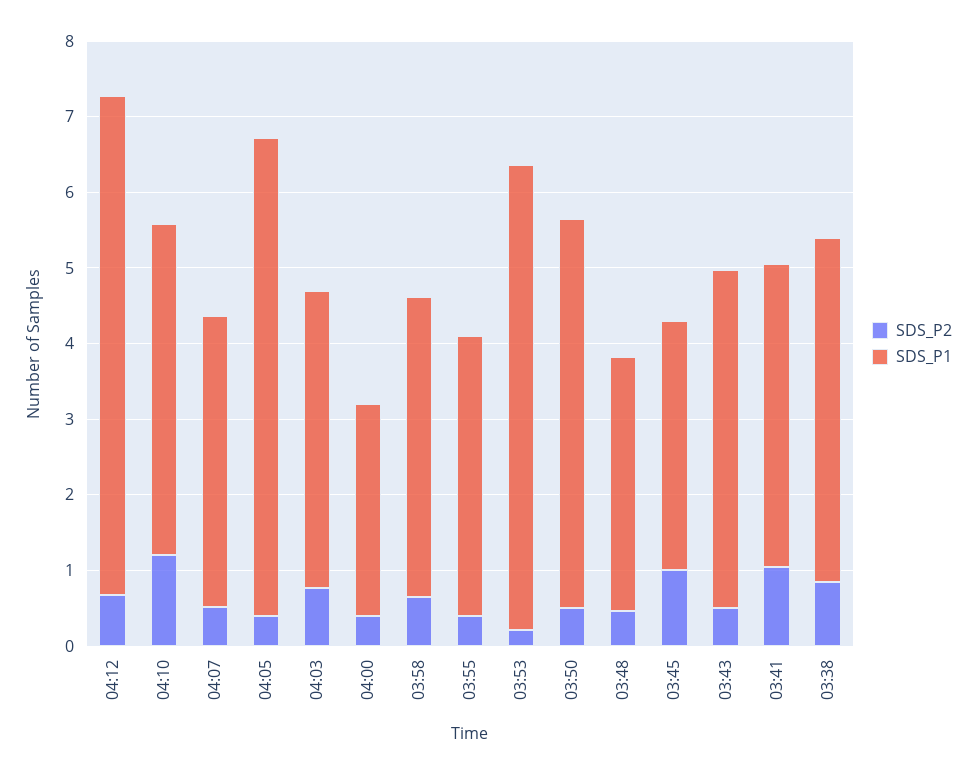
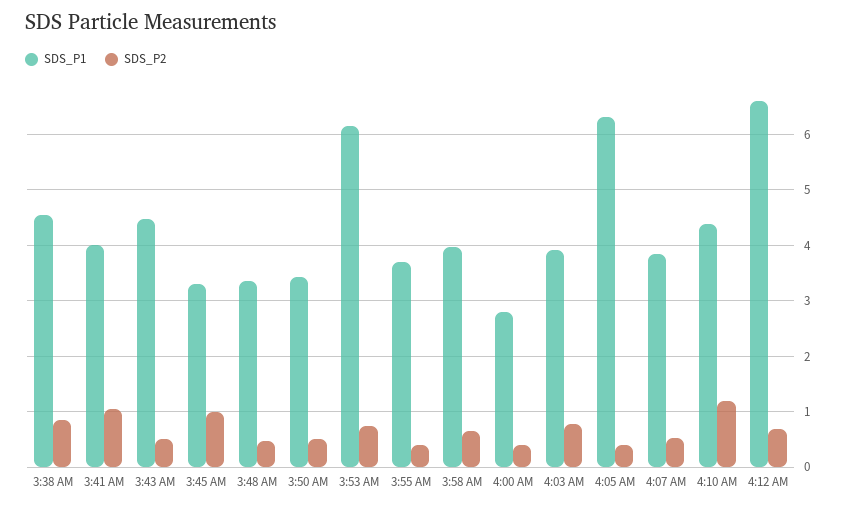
SDS_P2, 03:53: 0.2 -> 0.8
SDS_P1, 03:50: 5.2 -> 3.4

